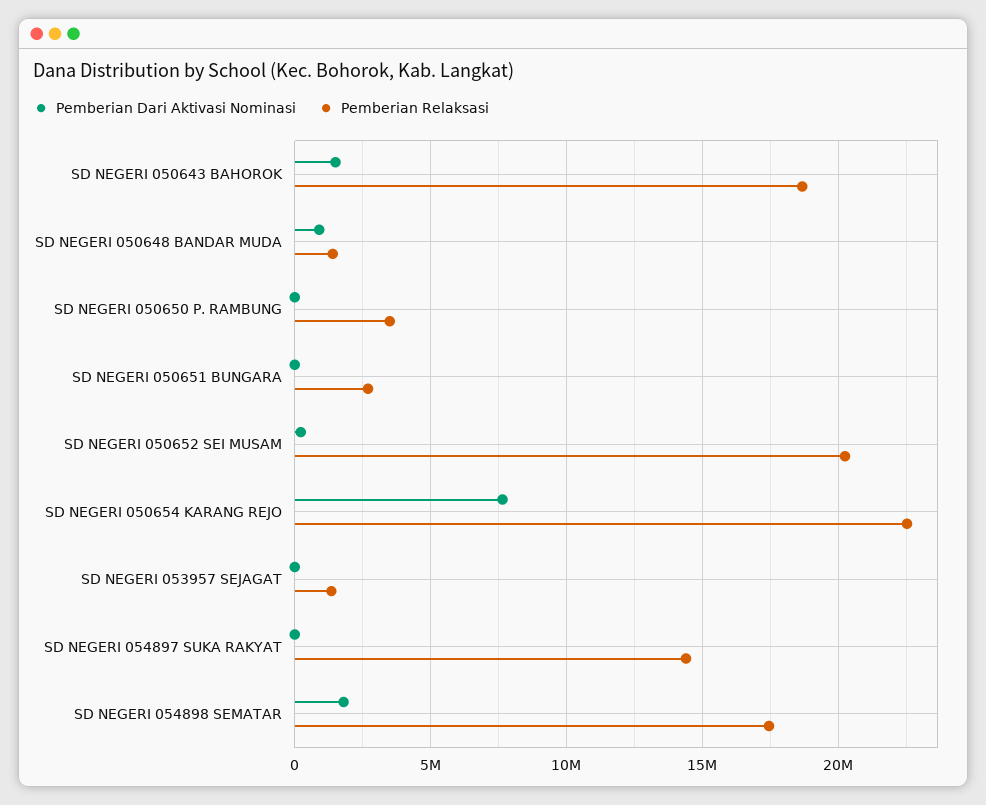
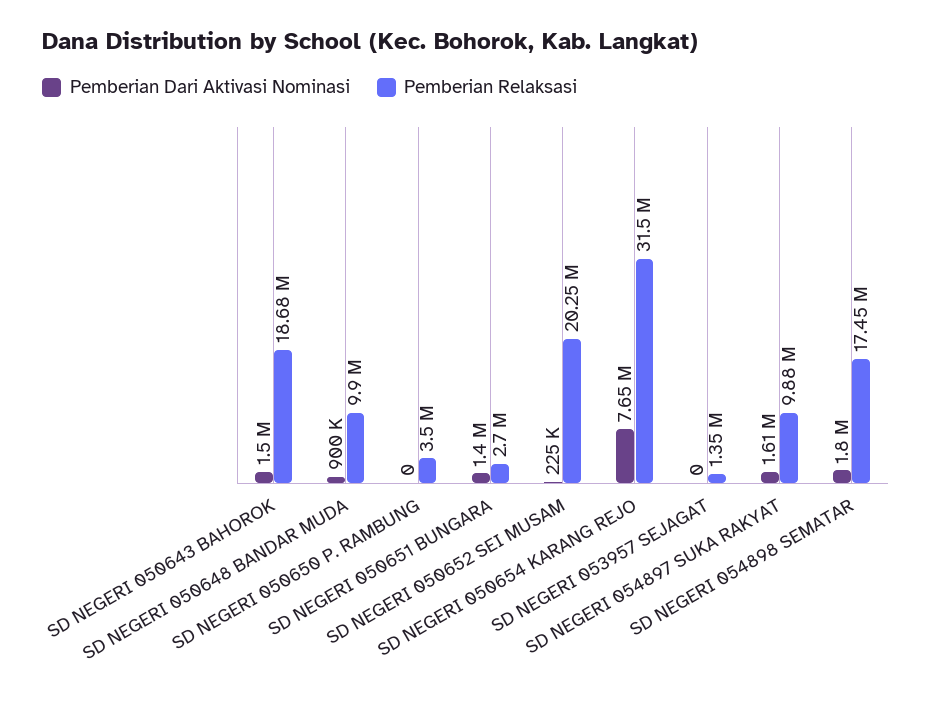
Pemberian Relaksasi, SD NEGERI 050648 BANDAR MUDA: 1500000 -> 9900000
Pemberian Dari Aktivasi Nominasi, SD NEGERI 050651 BUNGARA: 0 -> 1400000
Pemberian Relaksasi, SD NEGERI 050654 KARANG REJO: 22500000 -> 31500000
Pemberian Dari Aktivasi Nominasi, SD NEGERI 054897 SUKA RAKYAT: 0 -> 1610000
Pemberian Relaksasi, SD NEGERI 054897 SUKA RAKYAT: 14500000 -> 9880000

